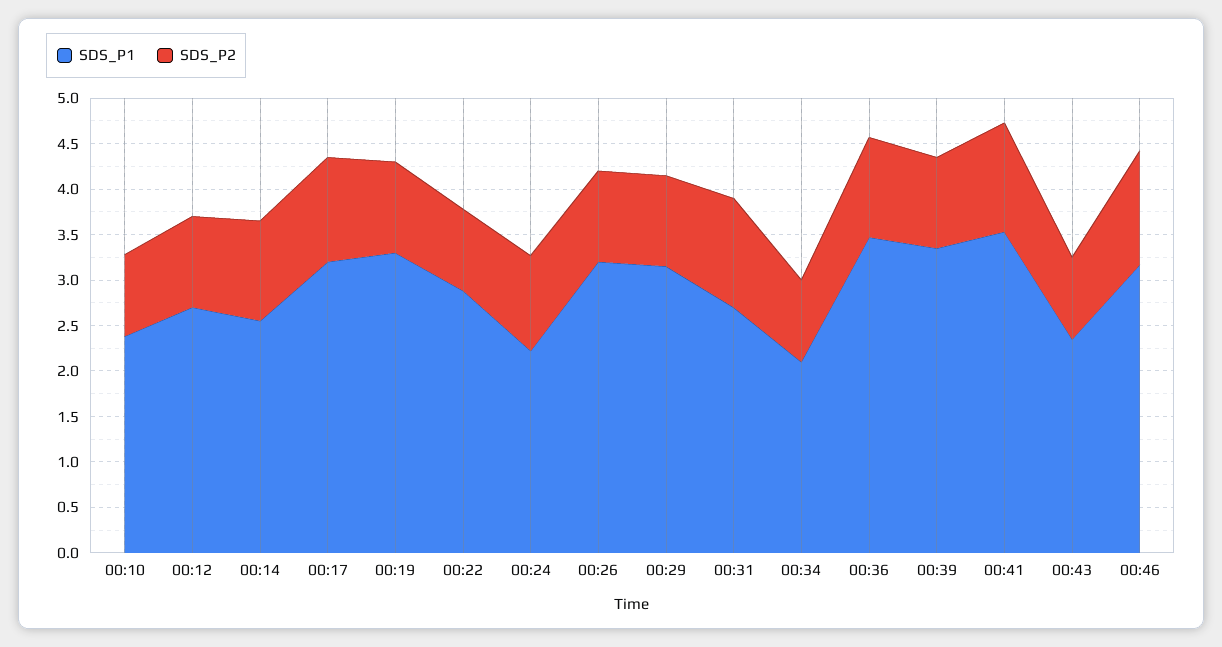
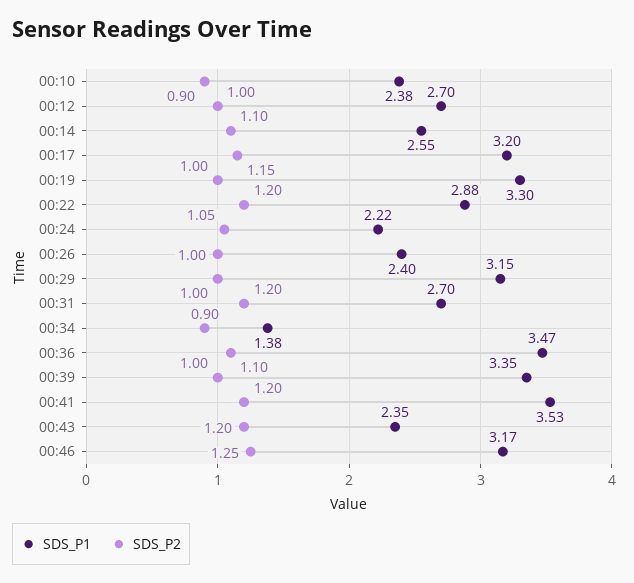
SDS_P2, 00:22: 0.9 -> 1.2
SDS_P1, 00:26: 3.2 -> 2.4
SDS_P1, 00:34: 2.1 -> 1.38
SDS_P2, 00:43: 0.9 -> 1.2

